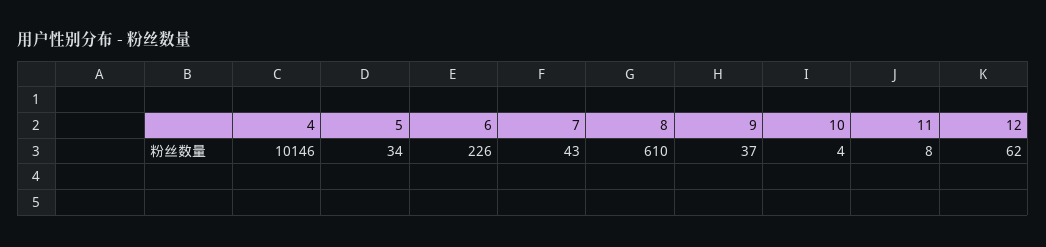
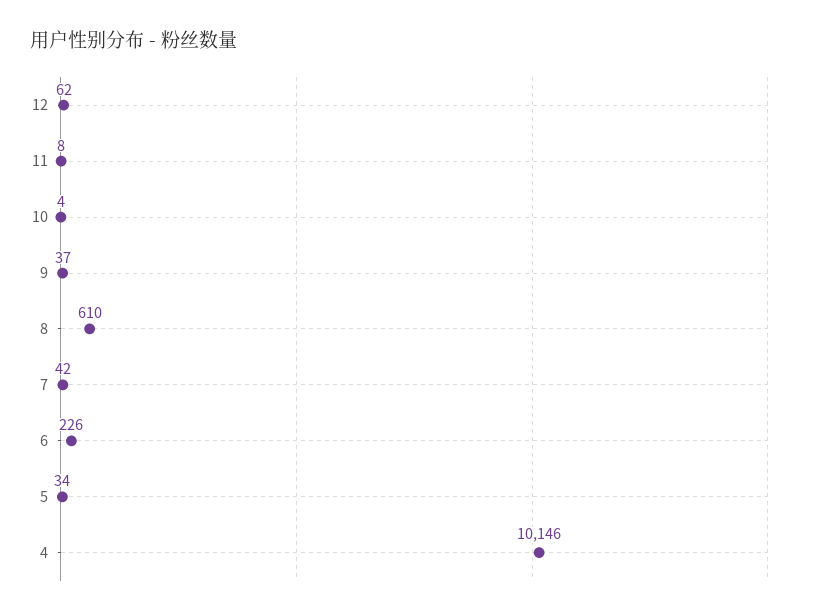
7: 43 -> 42

